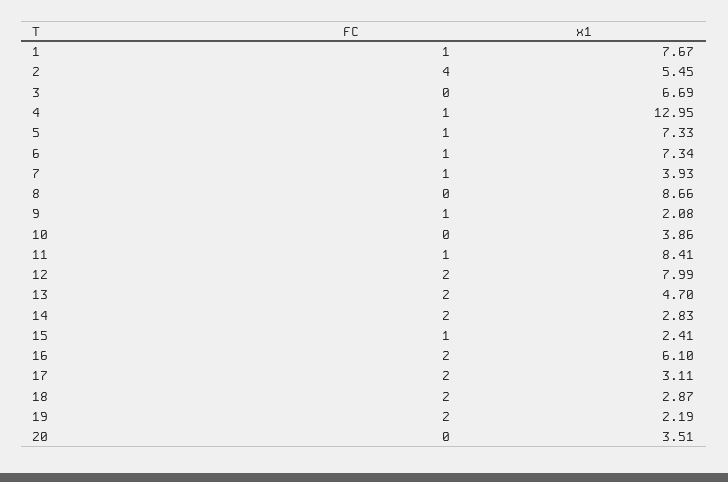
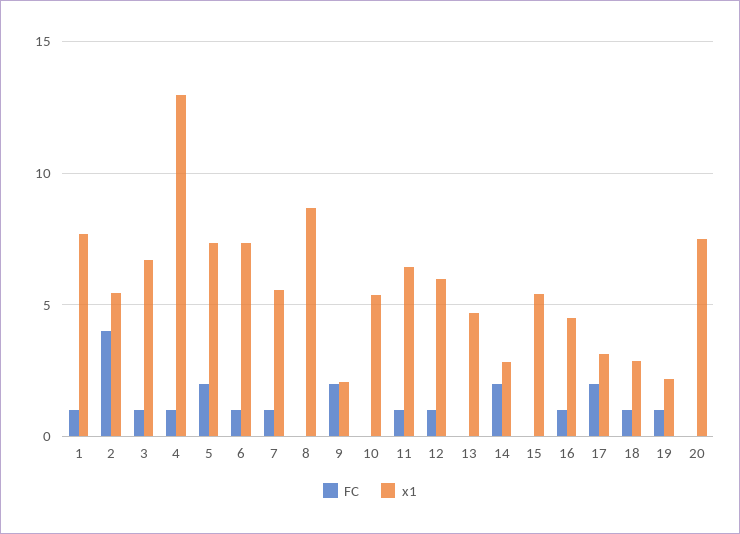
FC, 3: 0 -> 1
FC, 5: 1 -> 2
x1, 7: 3.93 -> 5.5
FC, 9: 1 -> 2
x1, 10: 3.86 -> 5.5
x1, 11: 8.41 -> 6.5
FC, 12: 2 -> 1
x1, 12: 7.99 -> 6
FC, 13: 2 -> 0
FC, 15: 1 -> 0
x1, 15: 2.41 -> 5.5
FC, 16: 2 -> 1
x1, 16: 6.1 -> 4.5
FC, 18: 2 -> 1
FC, 19: 2 -> 1
x1, 20: 3.51 -> 7.5

